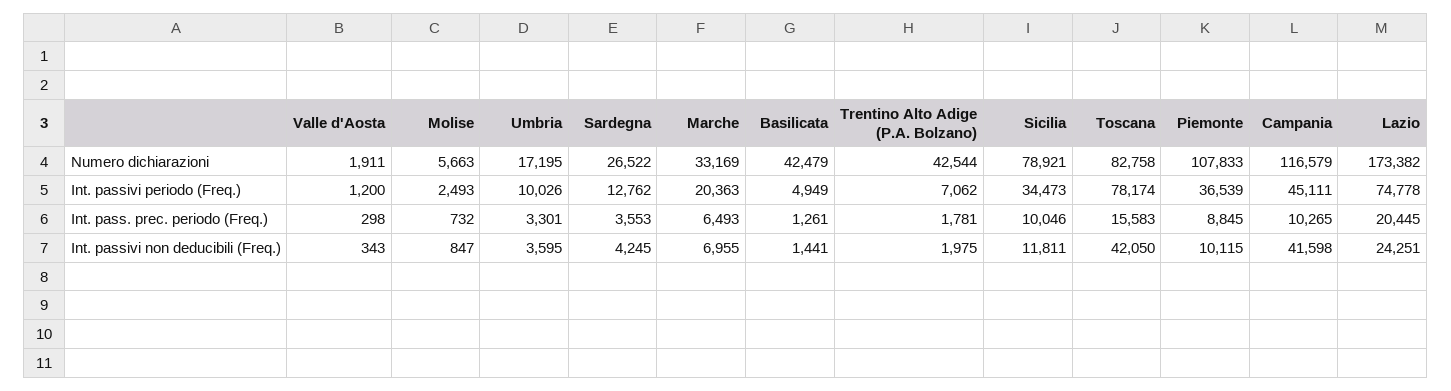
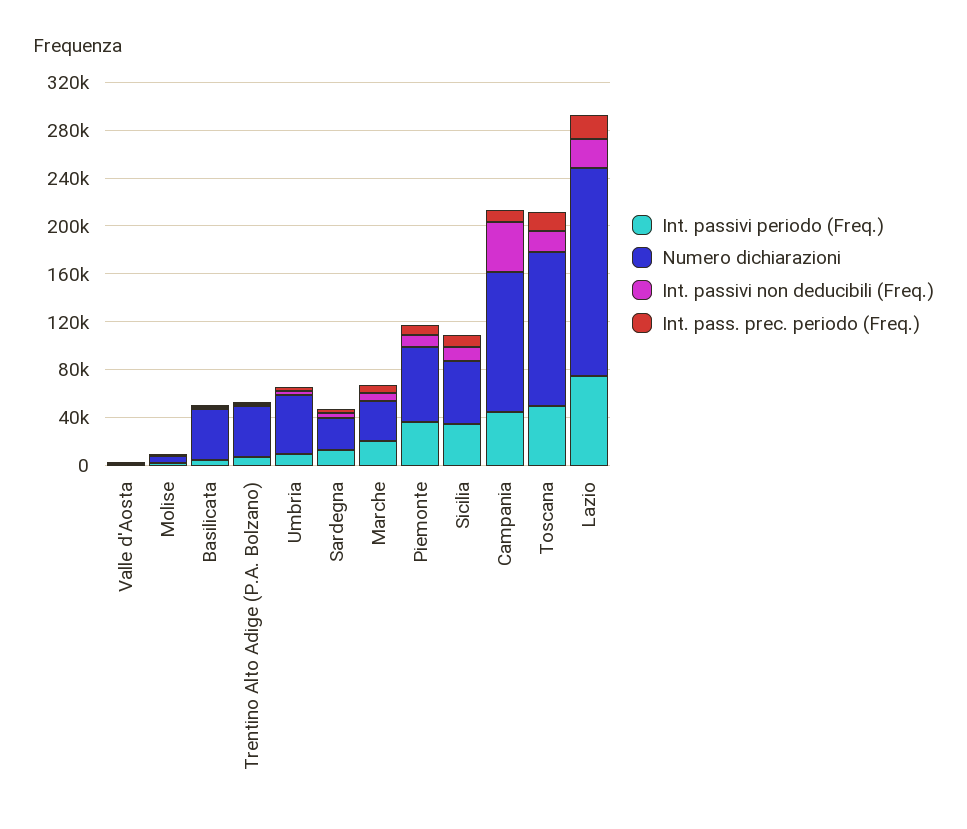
Numero dichiarazioni, Umbria: 17195 -> 50000
Numero dichiarazioni, Sicilia: 78921 -> 50000
Numero dichiarazioni, Toscana: 82758 -> 130000
Numero dichiarazioni, Piemonte: 107833 -> 60000
Int. passivi periodo (Freq.), Toscana: 78174 -> 50000
Int. passivi non deducibili (Freq.), Toscana: 42050 -> 20000

